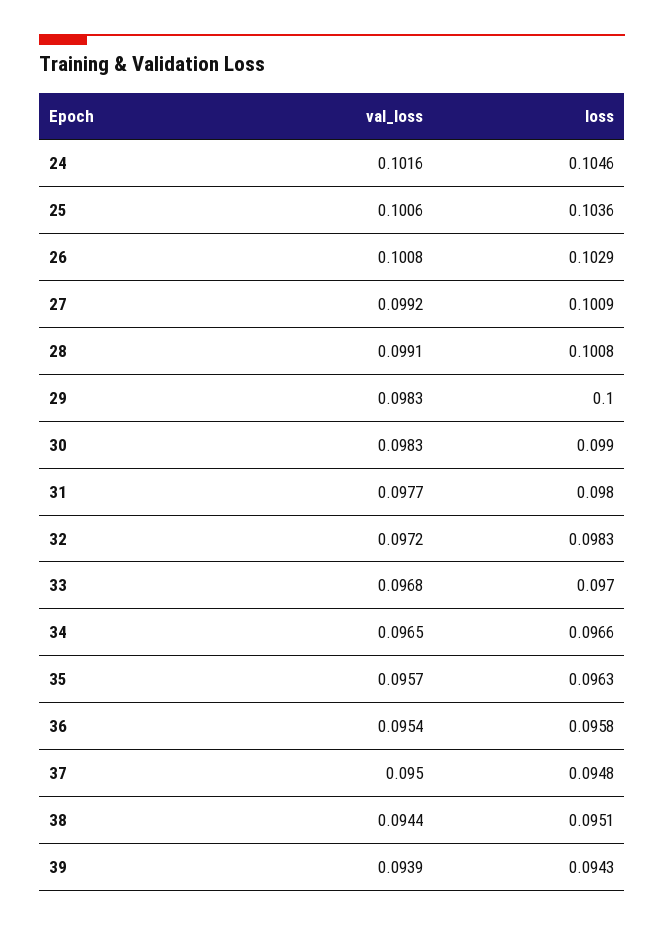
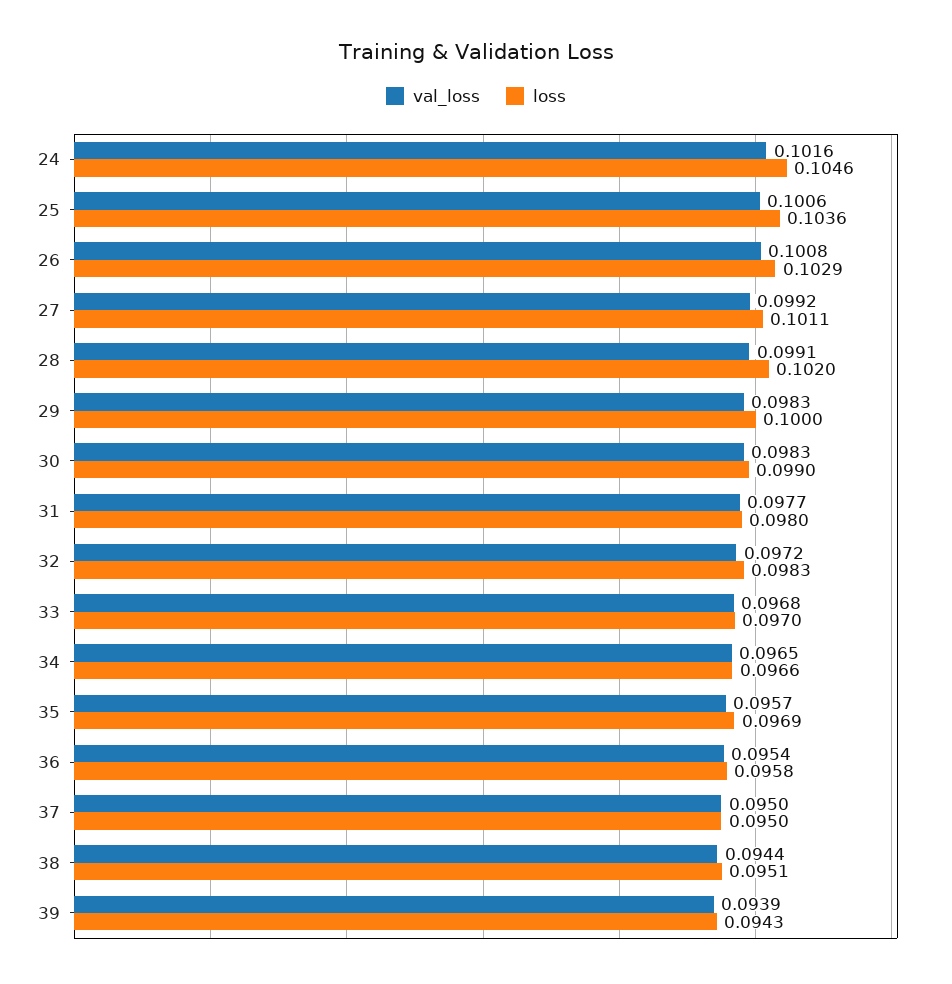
loss, 27: 0.1009 -> 0.1011
loss, 28: 0.1008 -> 0.102
loss, 35: 0.0963 -> 0.0969
loss, 37: 0.0948 -> 0.095

